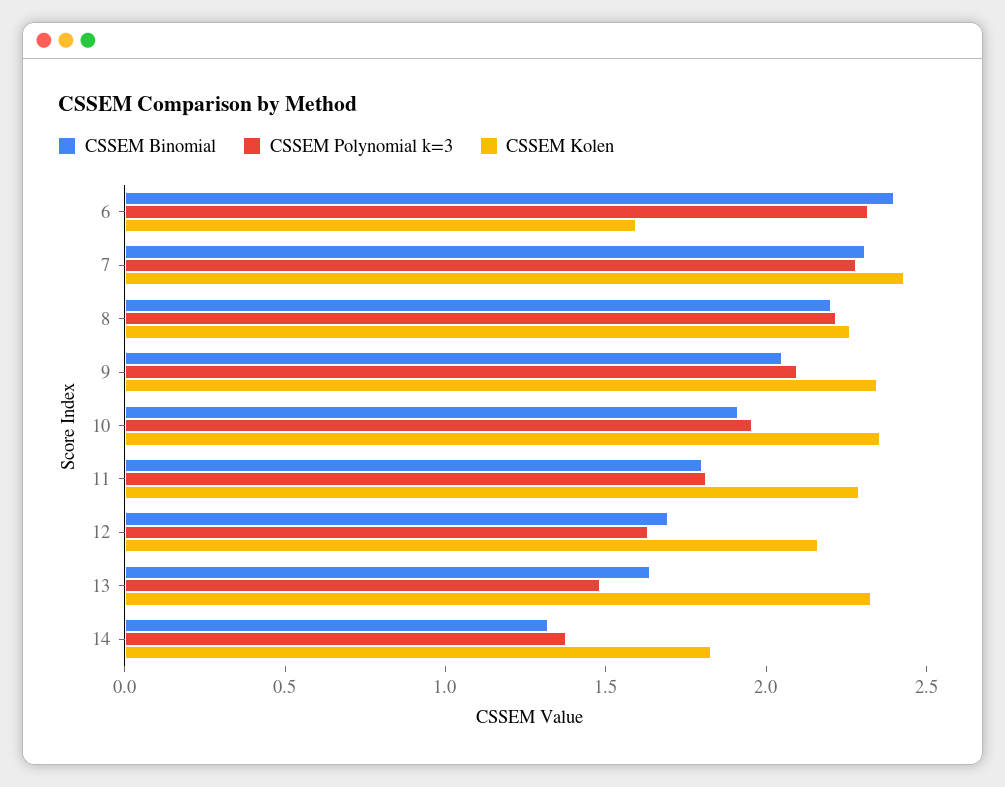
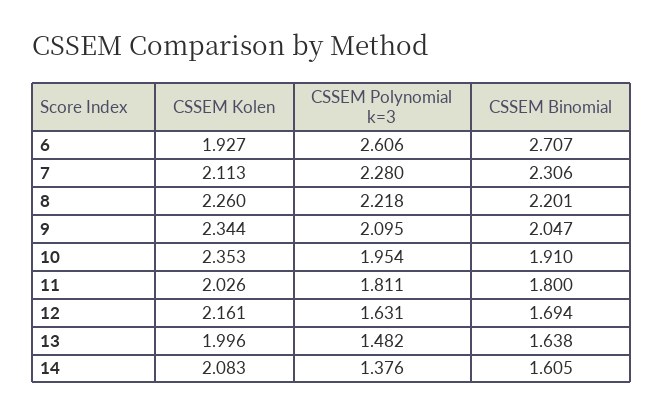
CSSEM Binomial, 6: 2.4 -> 2.707
CSSEM Polynomial k=3, 6: 2.3 -> 2.606
CSSEM Kolen, 6: 1.6 -> 1.927
CSSEM Kolen, 7: 2.4 -> 2.113
CSSEM Kolen, 11: 2.3 -> 2.026
CSSEM Kolen, 13: 2.3 -> 1.996
CSSEM Binomial, 14: 1.3 -> 1.605
CSSEM Kolen, 14: 1.8 -> 2.083

